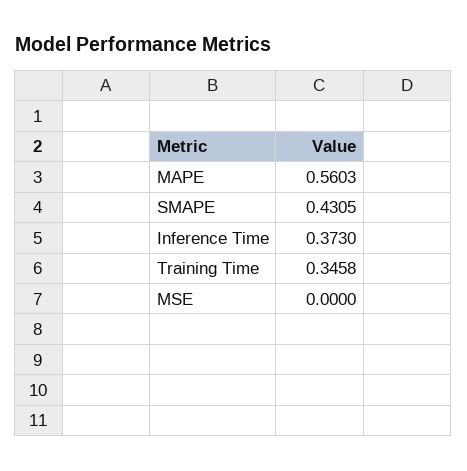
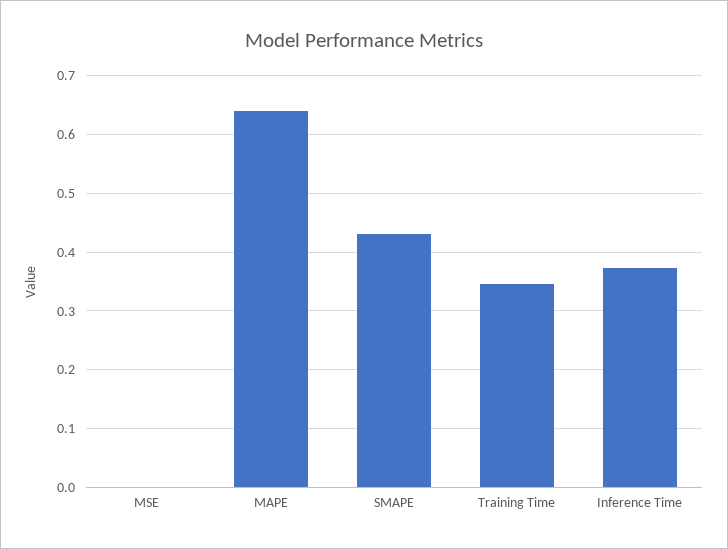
MAPE: 0.5603 -> 0.64

